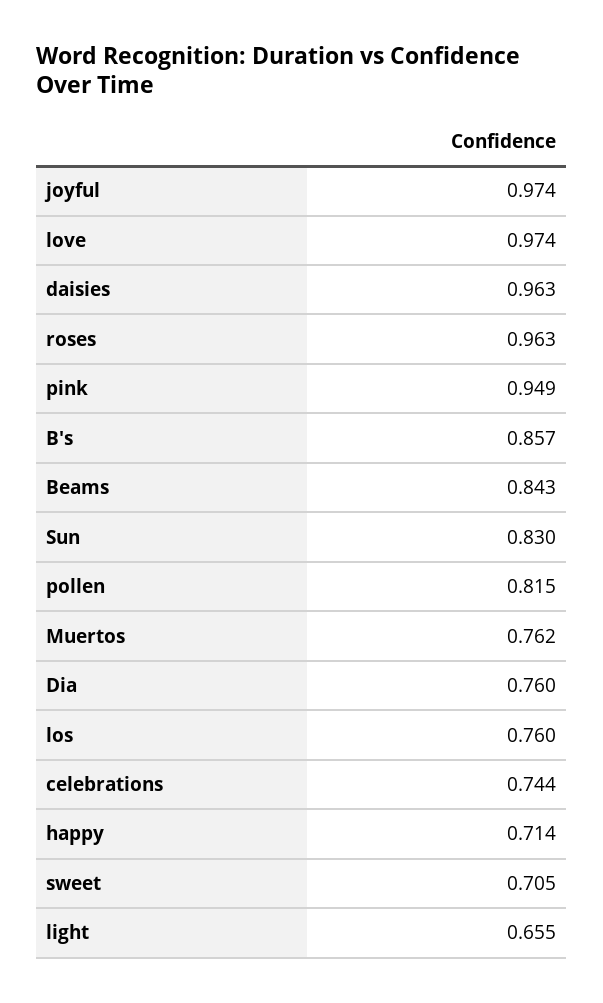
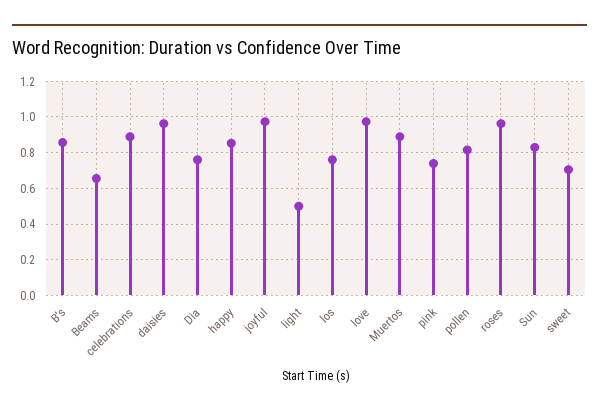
pink: 0.949 -> 0.75
Beams: 0.843 -> 0.65
Muertos: 0.762 -> 0.9
celebrations: 0.744 -> 0.9
happy: 0.714 -> 0.85
light: 0.655 -> 0.5

